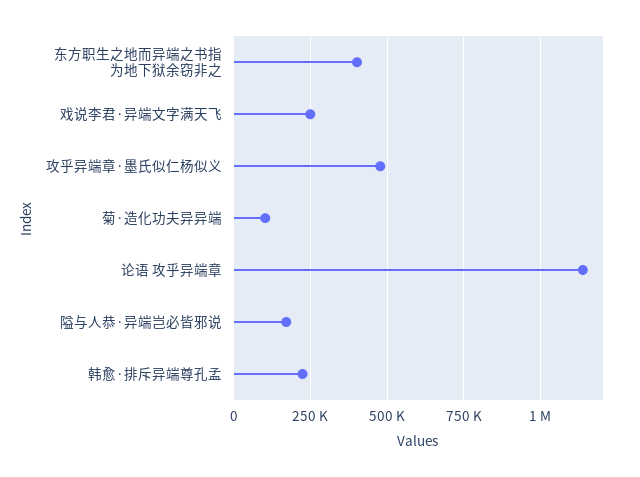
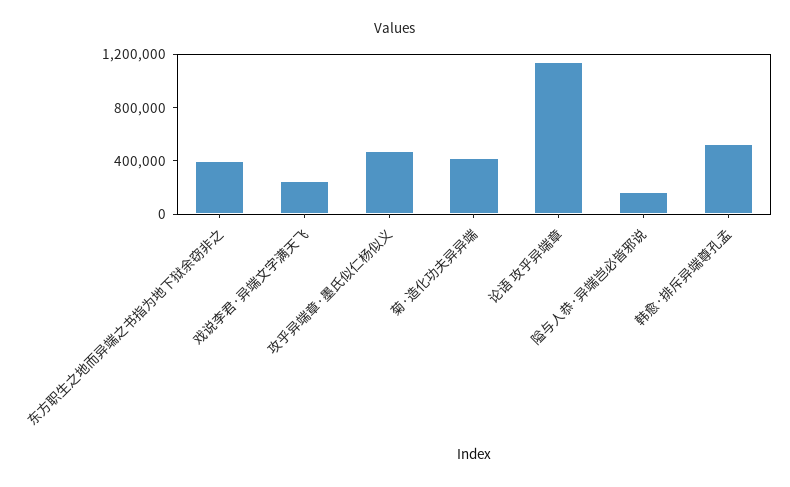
菊·造化功夫异异端: 100000 -> 400000
韩愈·排斥异端尊孔孟: 225000 -> 500000

